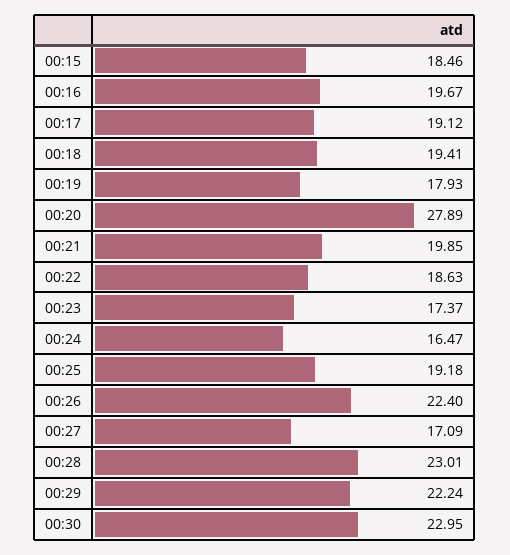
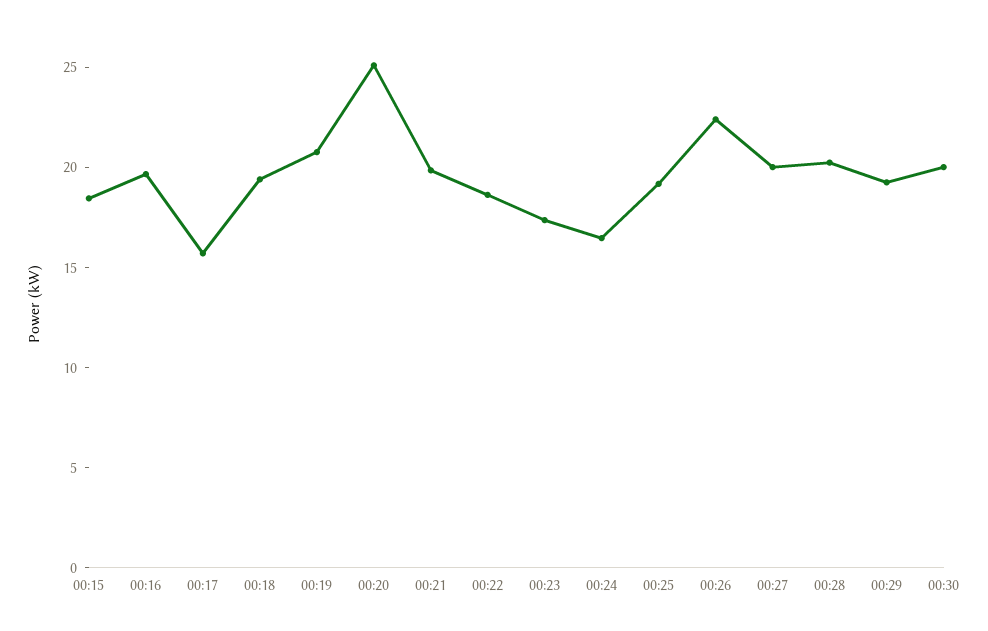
00:17: 19.12 -> 16
00:19: 17.93 -> 21
00:20: 27.89 -> 25
00:27: 17.09 -> 20
00:28: 23.01 -> 20
00:29: 22.24 -> 19
00:30: 22.95 -> 20

